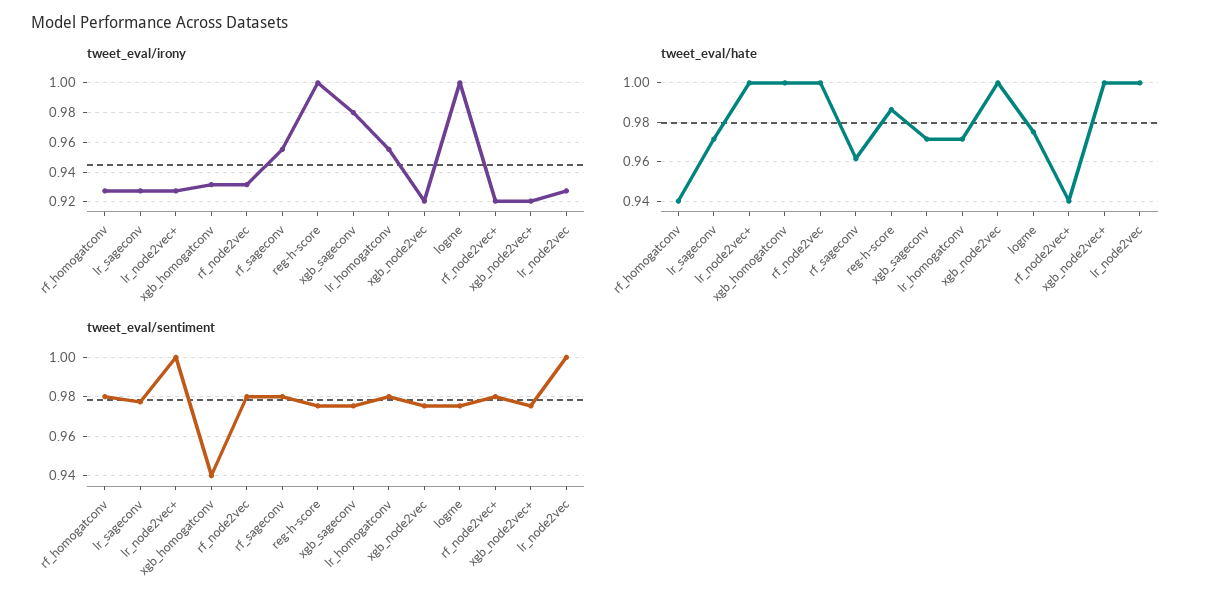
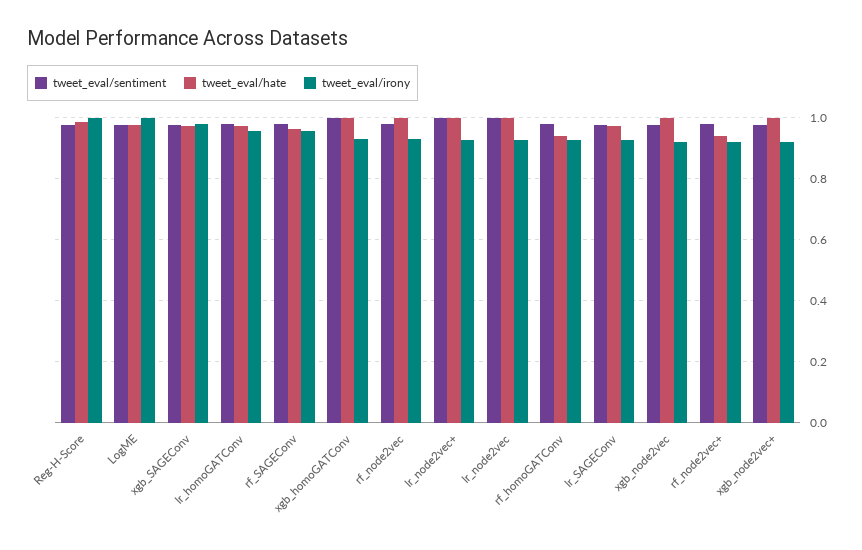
tweet_eval/sentiment, xgb_homogatconv: 0.94 -> 1

